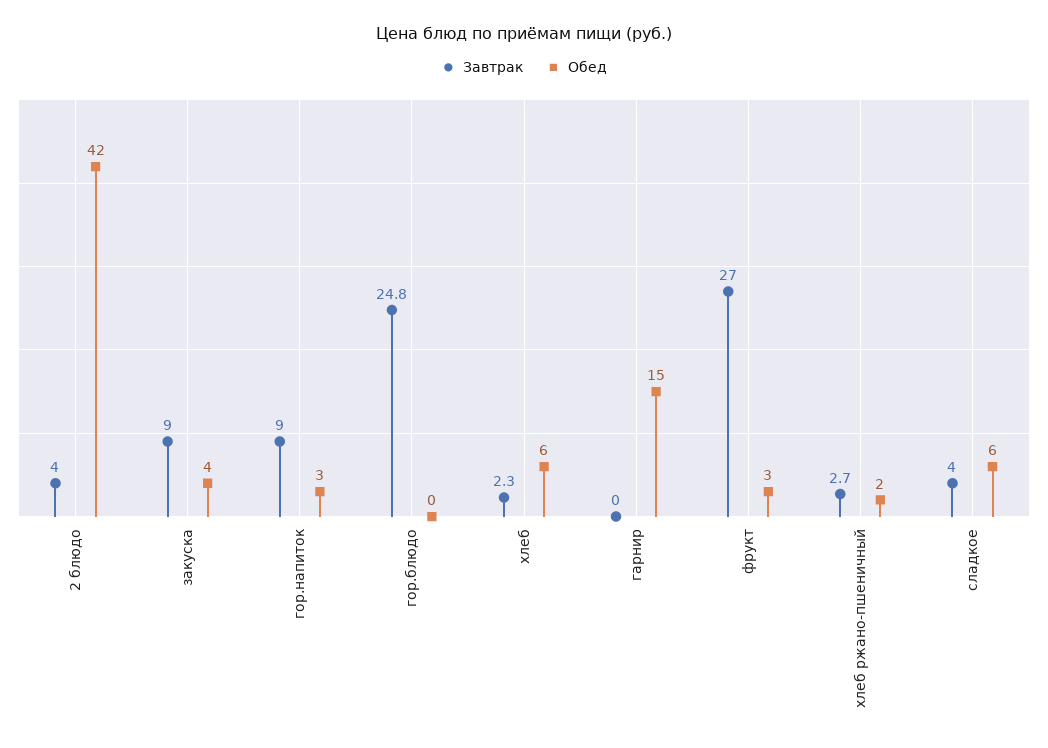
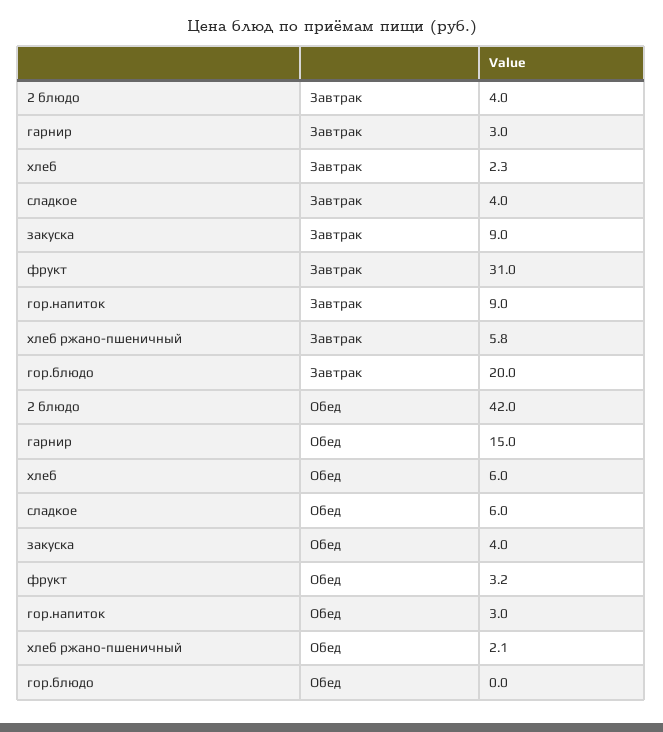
Завтрак, гор.блюдо: 24.8 -> 20
Завтрак, гарнир: 0 -> 3
Завтрак, фрукт: 27 -> 31
Завтрак, хлеб ржано-пшеничный: 2.7 -> 5.8

